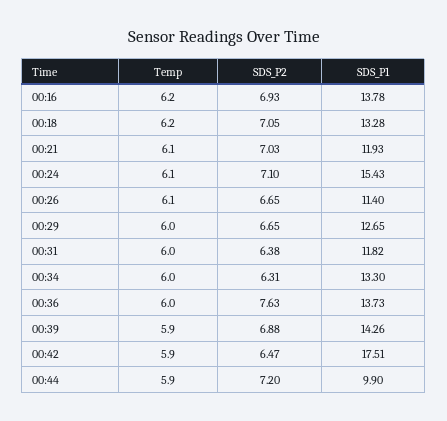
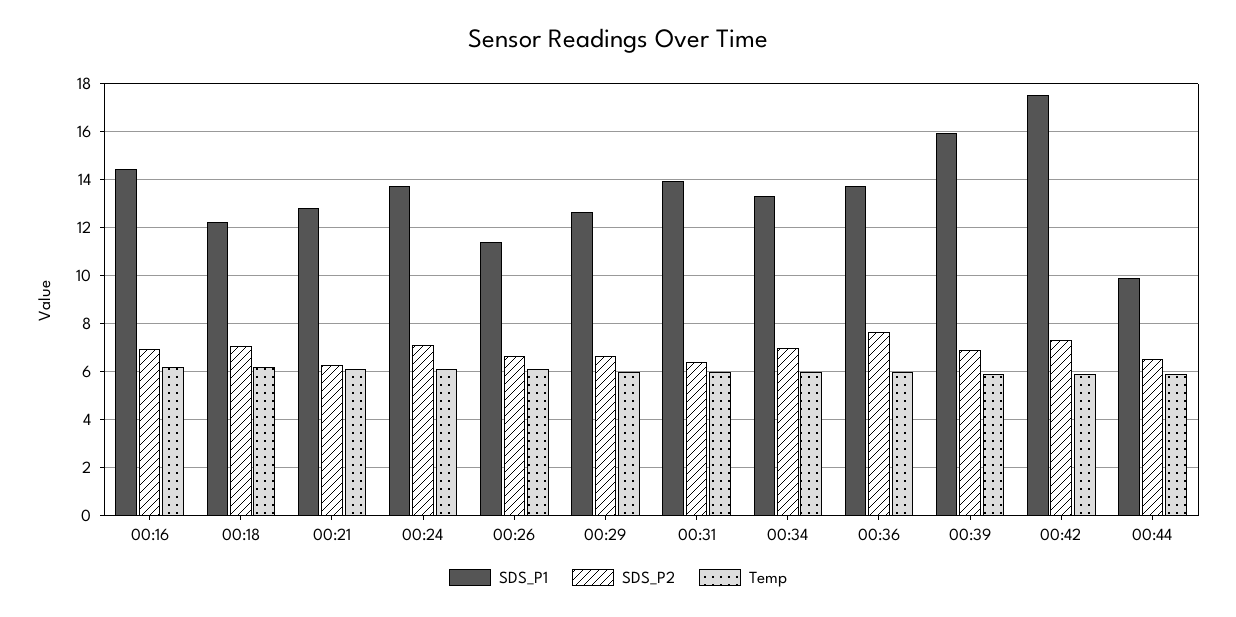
SDS_P1, 00:16: 13.78 -> 14.5
SDS_P1, 00:18: 13.28 -> 12.25
SDS_P2, 00:21: 7.03 -> 6.25
SDS_P1, 00:21: 11.93 -> 12.75
SDS_P1, 00:24: 15.43 -> 13.75
SDS_P1, 00:31: 11.82 -> 14
SDS_P2, 00:34: 6.31 -> 7
SDS_P1, 00:39: 14.26 -> 16
SDS_P2, 00:42: 6.47 -> 7.25
SDS_P2, 00:44: 7.2 -> 6.5

